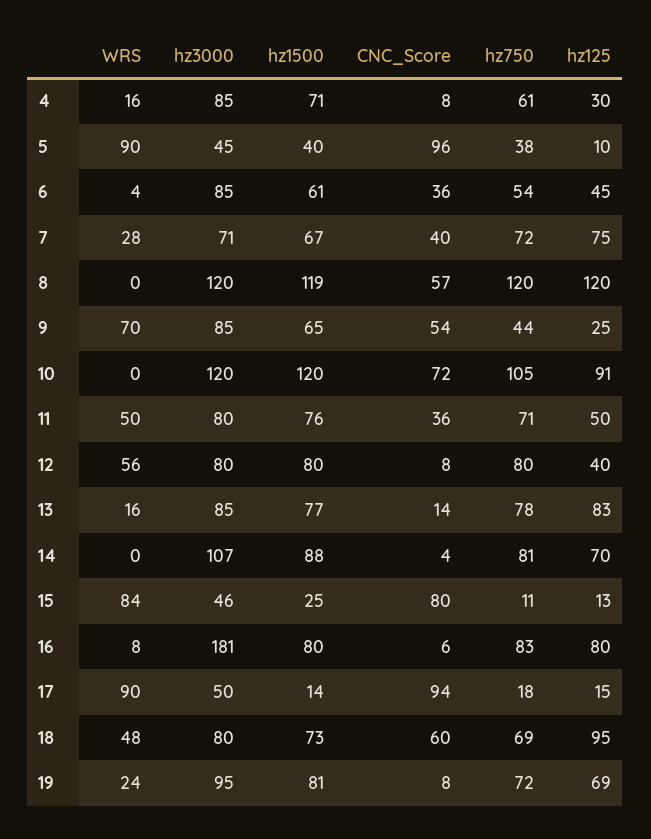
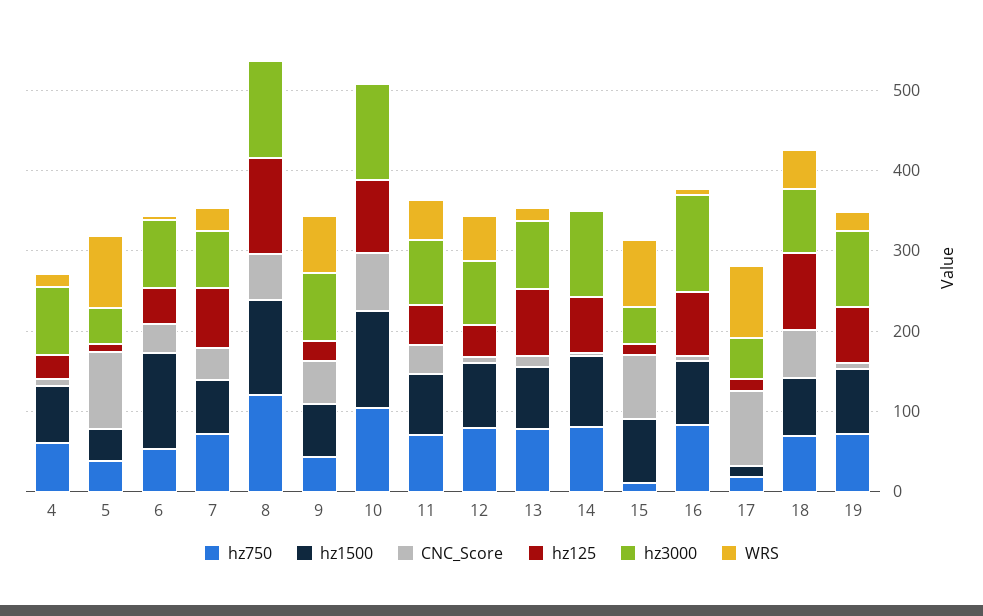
hz1500, 6: 61 -> 120
hz1500, 15: 25 -> 80
hz3000, 16: 181 -> 120

